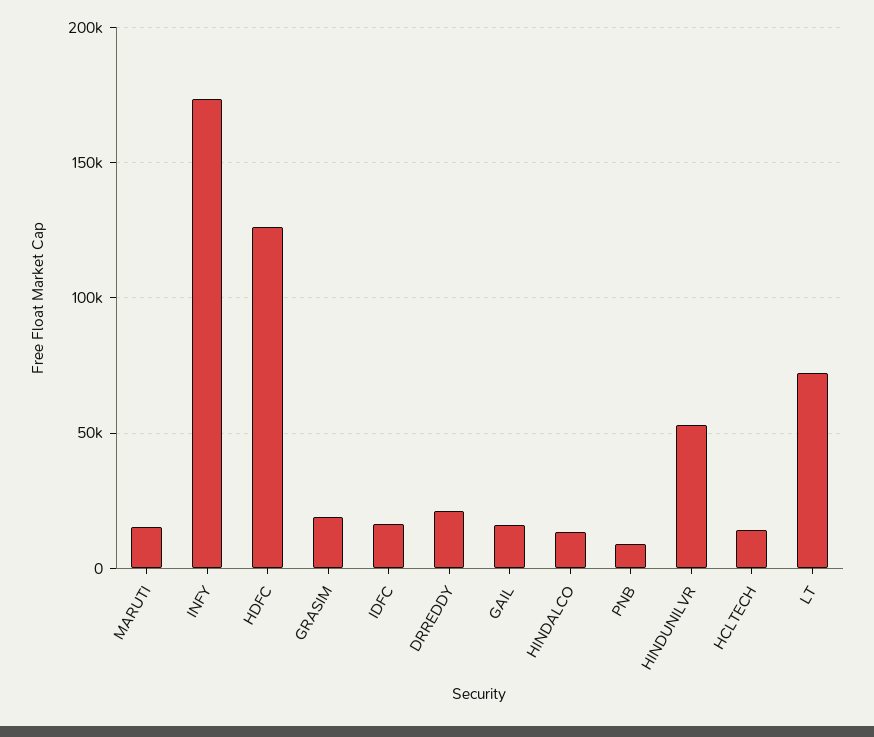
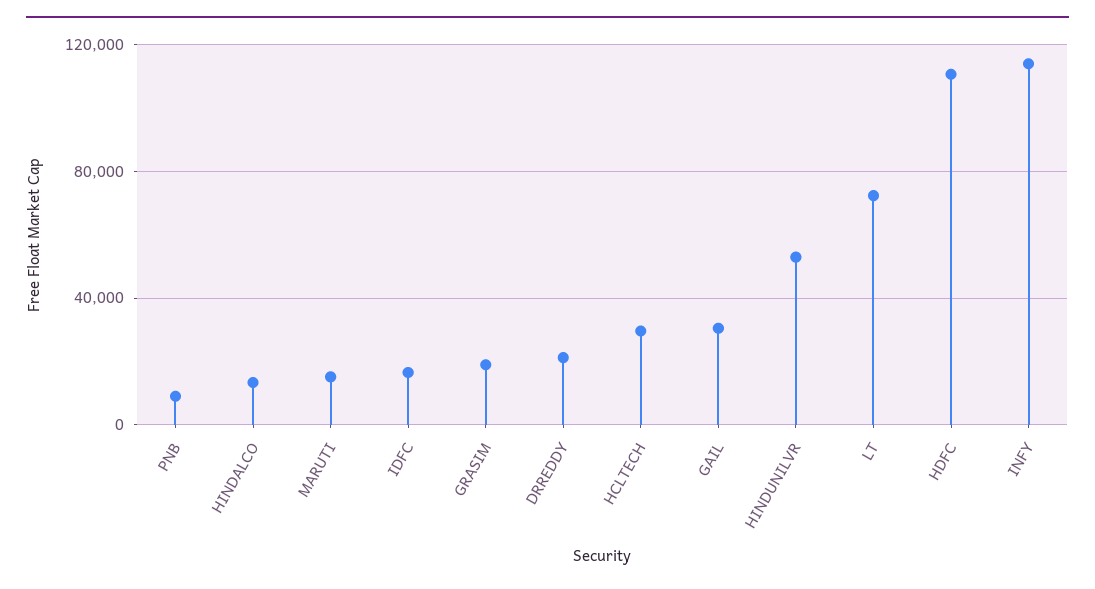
INFY: 175000 -> 115000
HDFC: 125000 -> 110000
GAIL: 15000 -> 30000
HCLTECH: 15000 -> 30000

